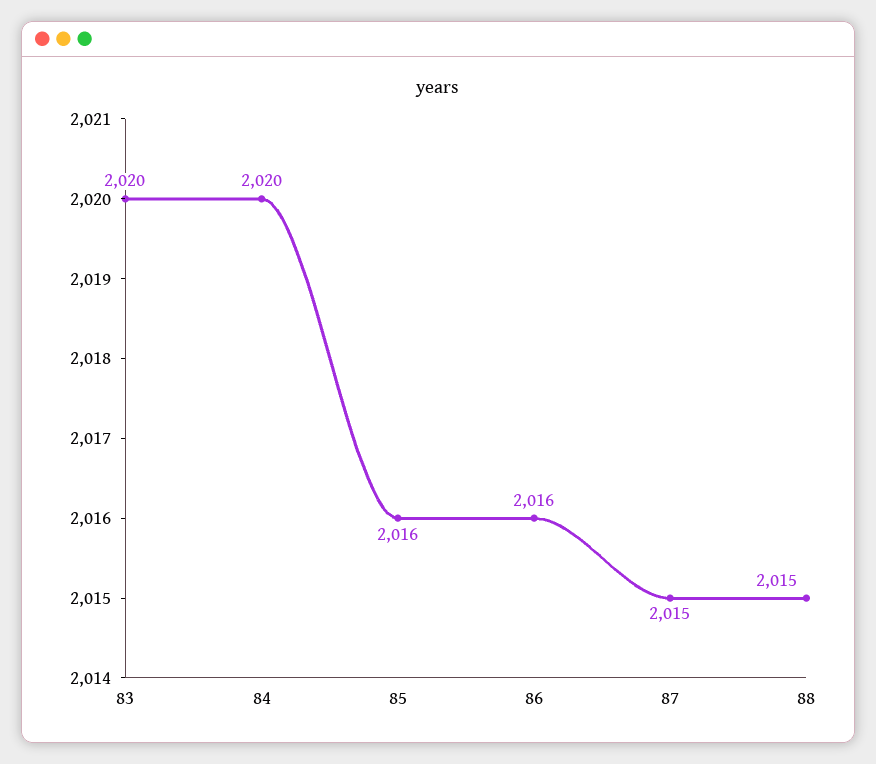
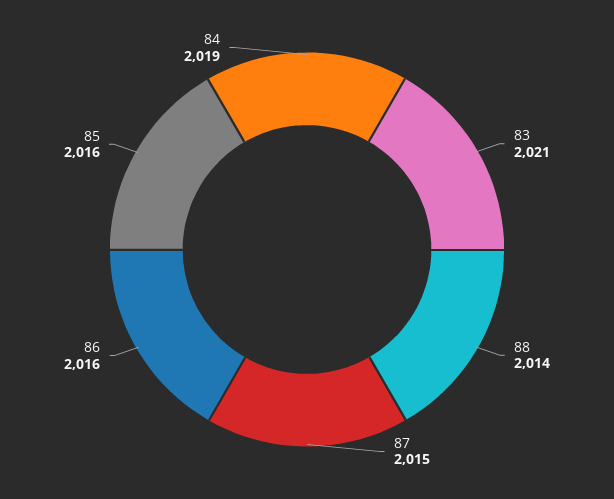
83: 2020 -> 2021
84: 2020 -> 2019
88: 2015 -> 2014

